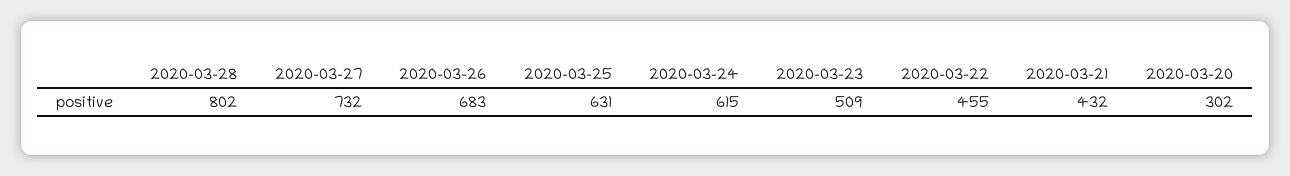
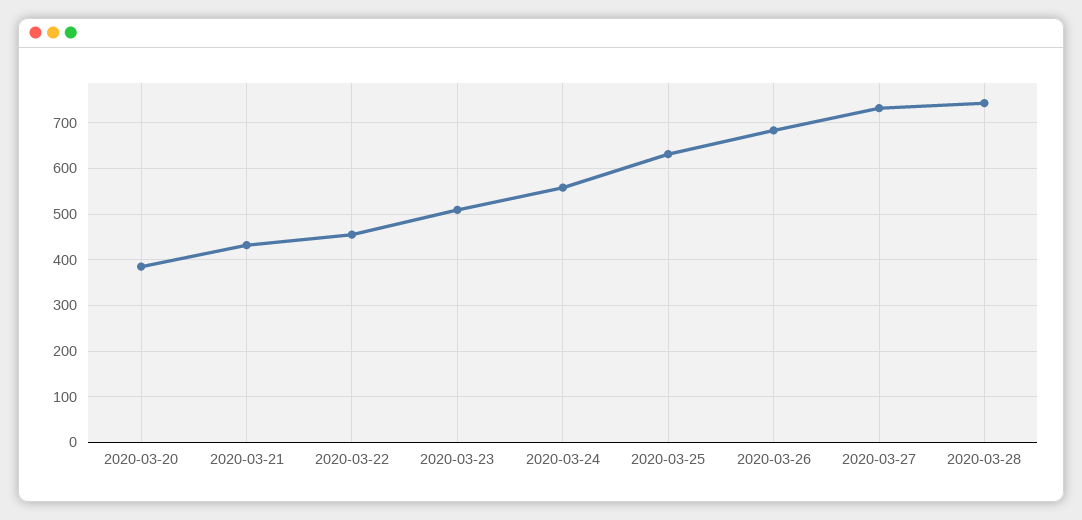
2020-03-28: 802 -> 740
2020-03-24: 615 -> 560
2020-03-20: 302 -> 380

